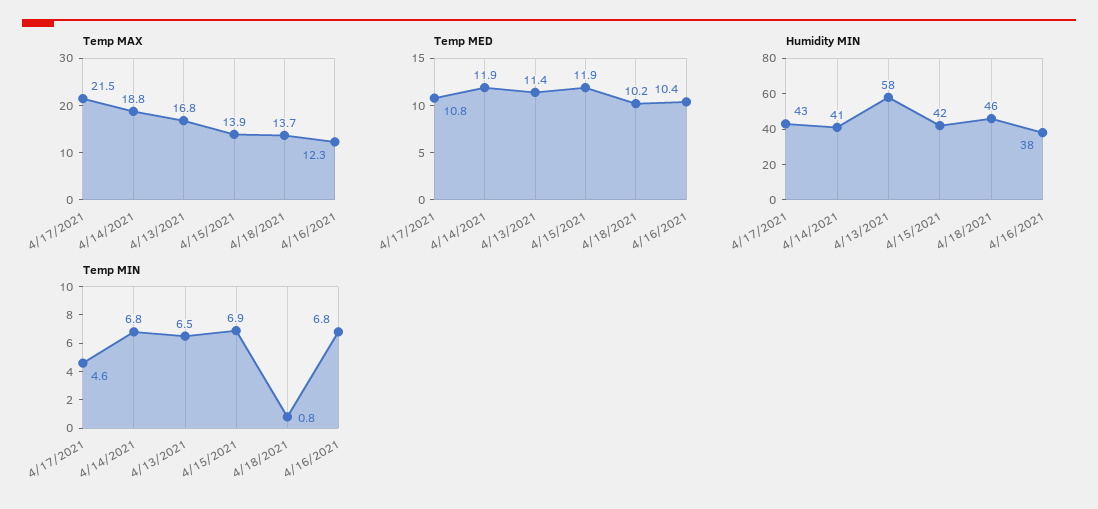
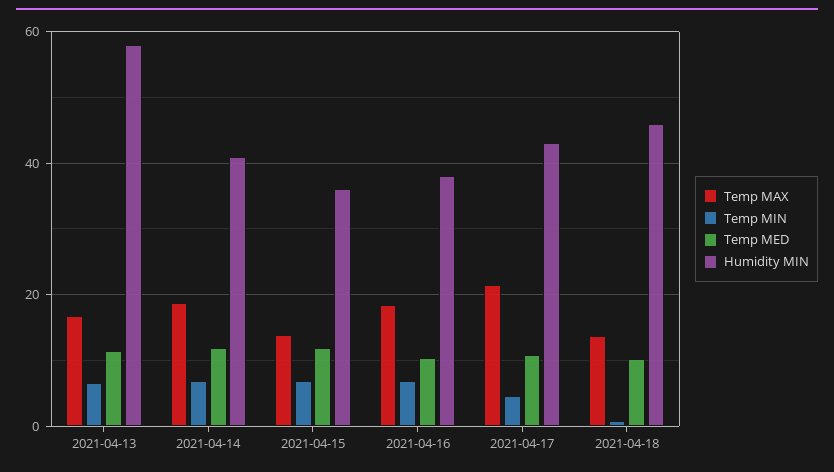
Temp MAX, 4/16/2021: 12.3 -> 18
Humidity MIN, 4/15/2021: 42 -> 36

